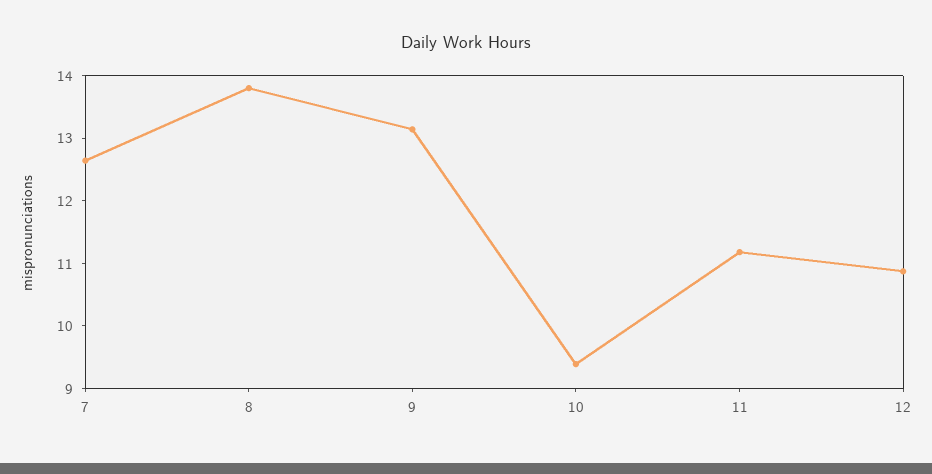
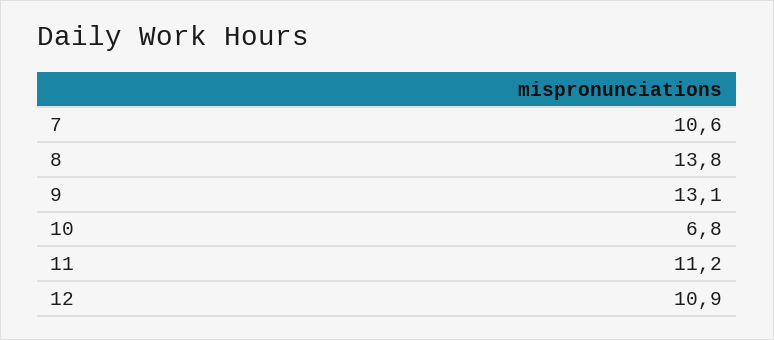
7: 12.6 -> 10.6
10: 9.4 -> 6.8

